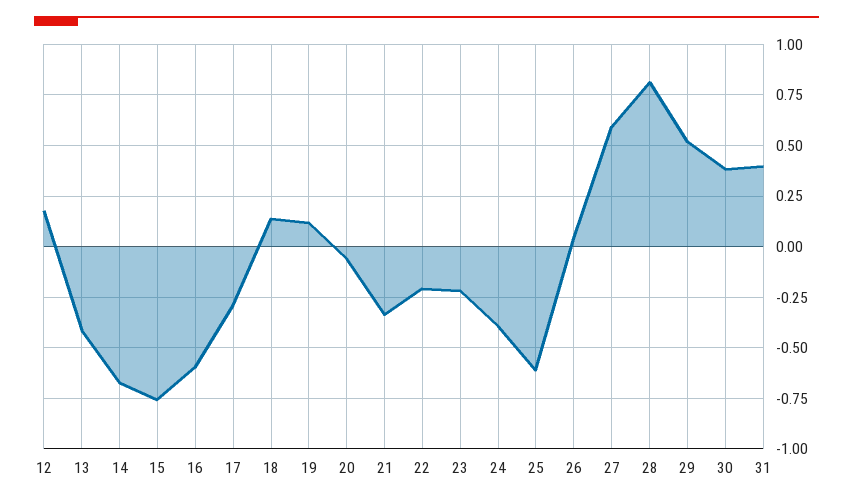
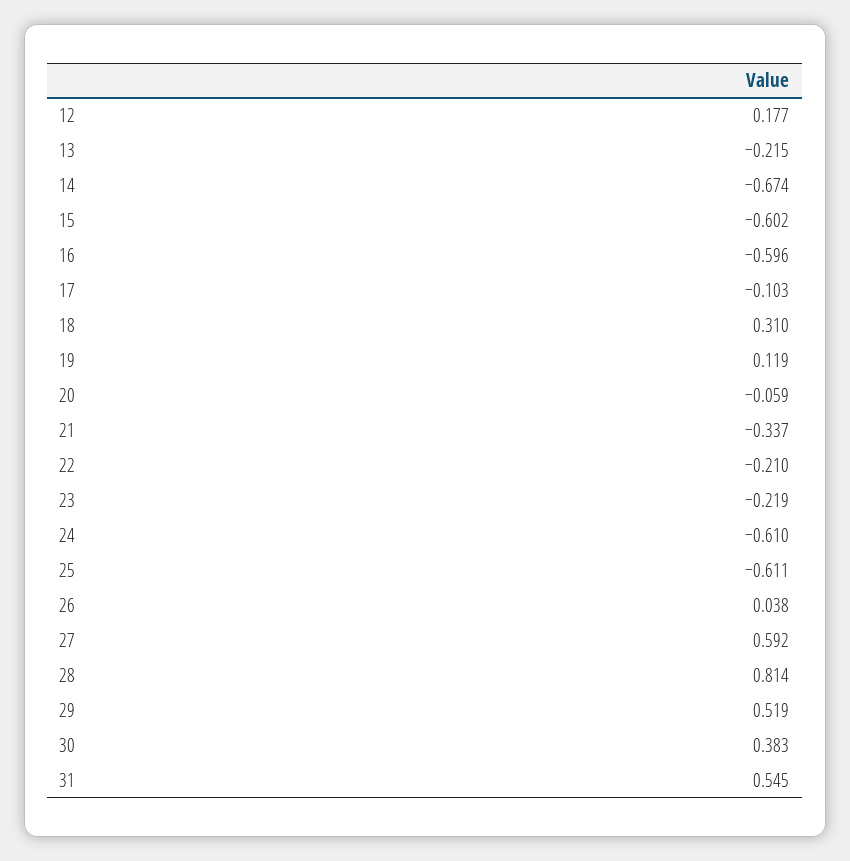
13: -0.4 -> -0.215
15: -0.75 -> -0.602
17: -0.3 -> -0.103
18: 0.15 -> 0.31
24: -0.4 -> -0.61
31: 0.4 -> 0.545

